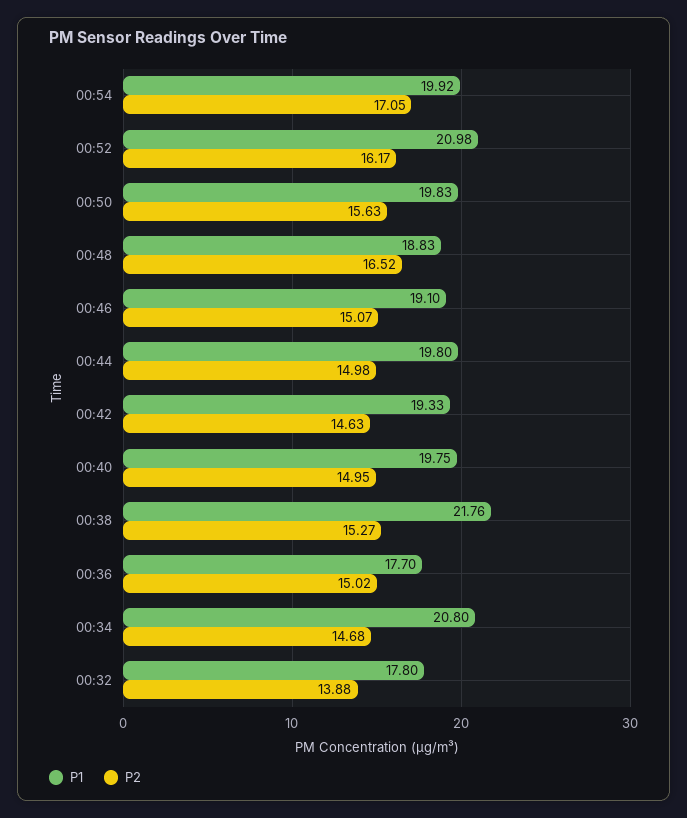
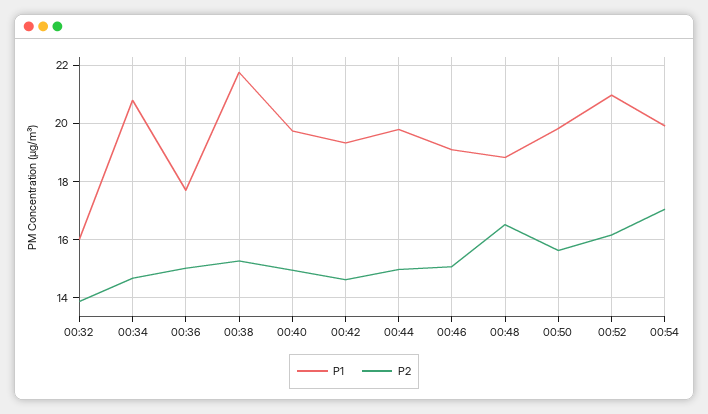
P1, 00:32: 17.8 -> 16

